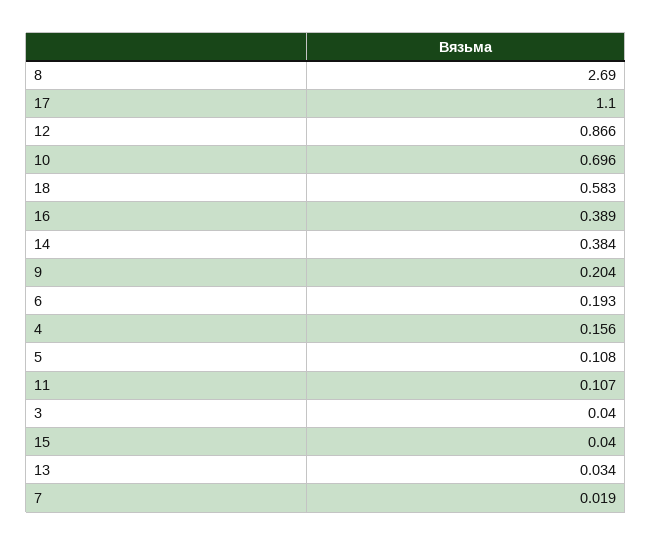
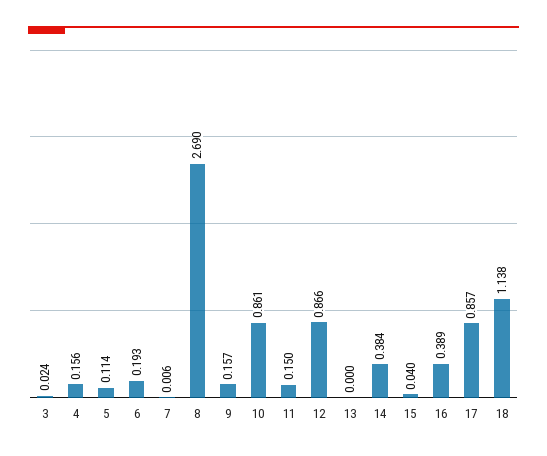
17: 1.1 -> 0.857
10: 0.696 -> 0.861
18: 0.583 -> 1.138
9: 0.204 -> 0.157
5: 0.108 -> 0.114
11: 0.107 -> 0.15
3: 0.04 -> 0.024
13: 0.034 -> 0
7: 0.019 -> 0.006

